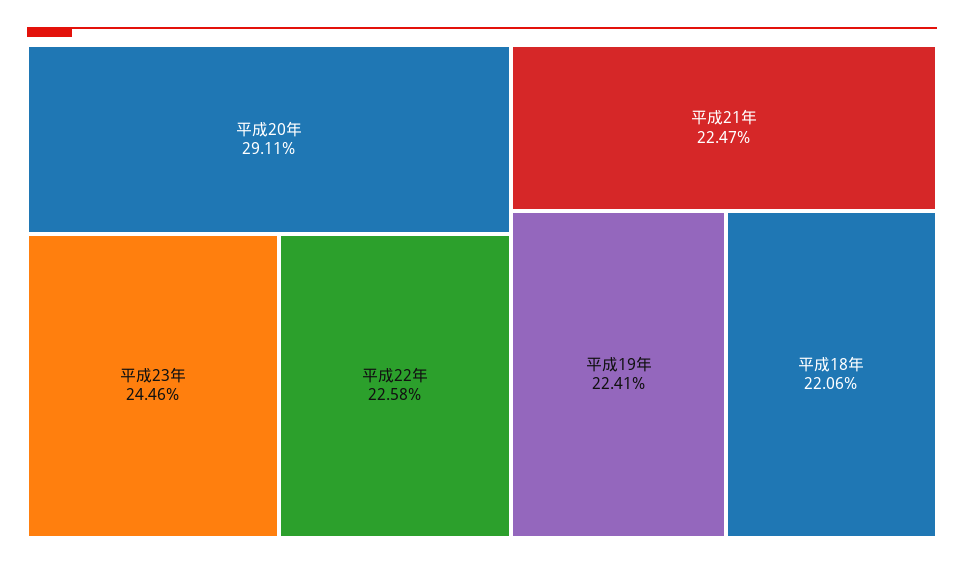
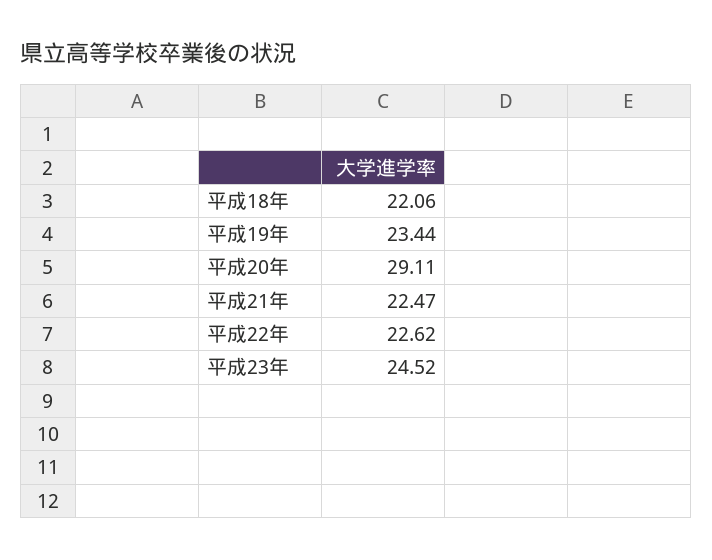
平成23年: 24.46 -> 24.52
平成22年: 22.58 -> 22.62
平成19年: 22.41 -> 23.44

